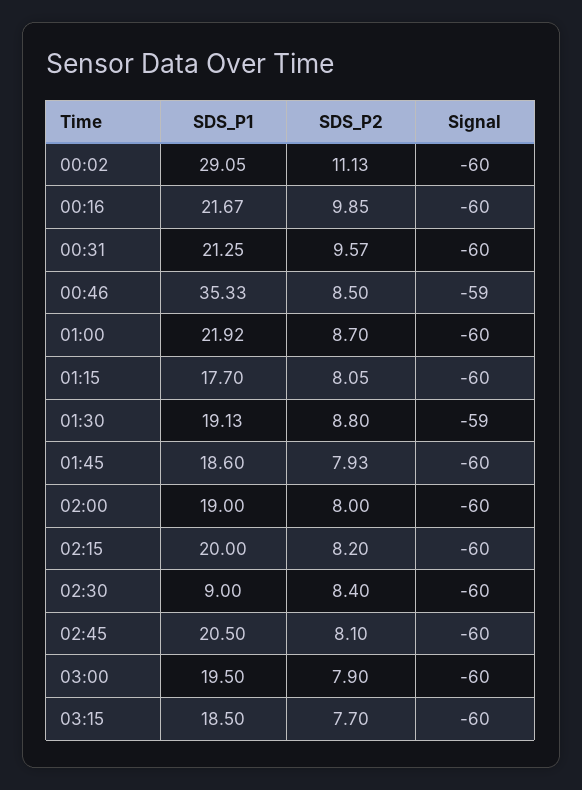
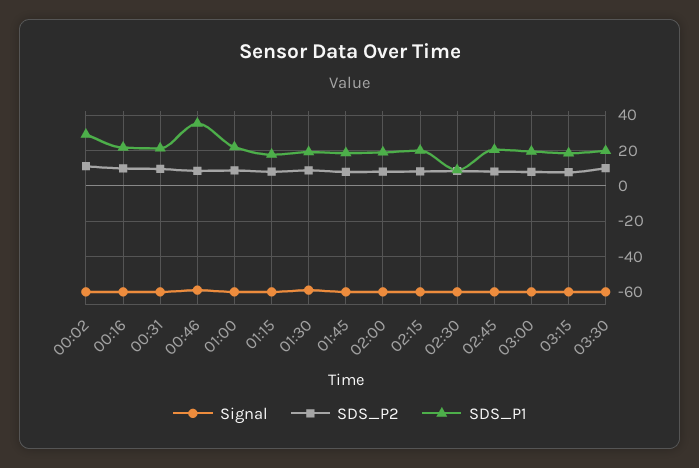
Signal, 03:30: none -> -60
SDS_P2, 03:30: none -> 10
SDS_P1, 03:30: none -> 20

